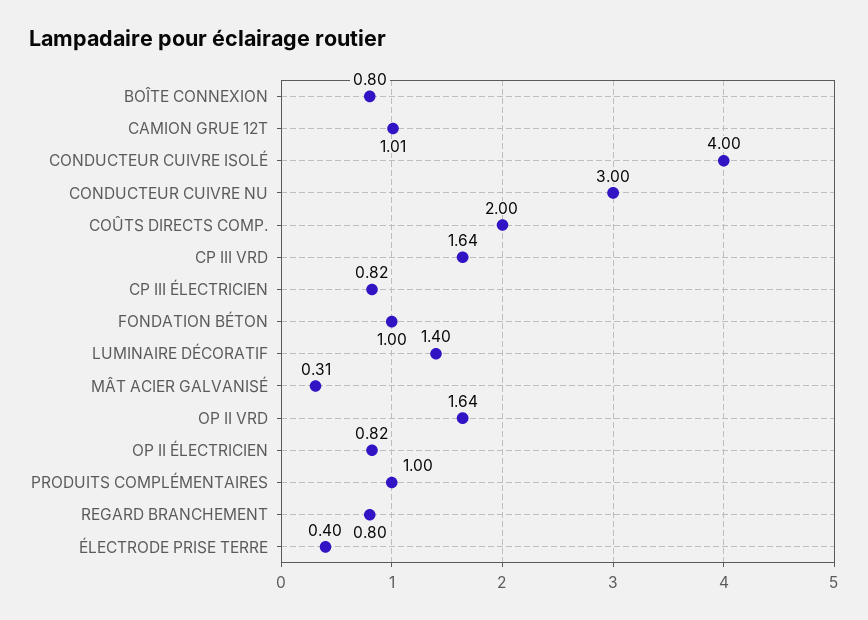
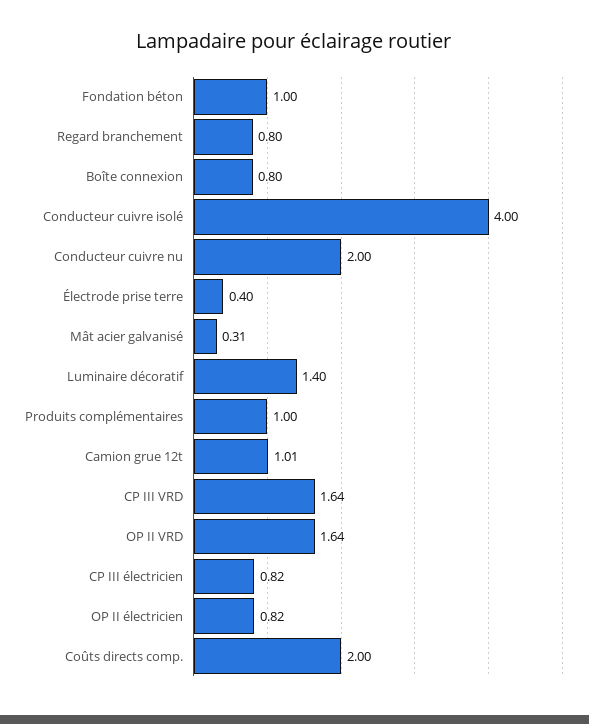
CONDUCTEUR CUIVRE NU: 3 -> 2

